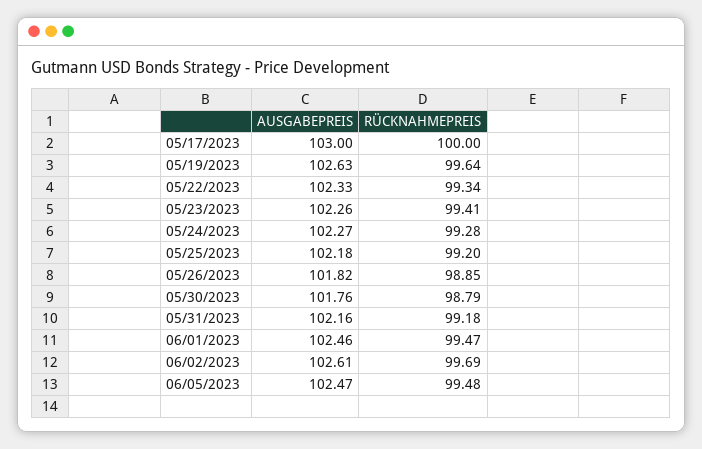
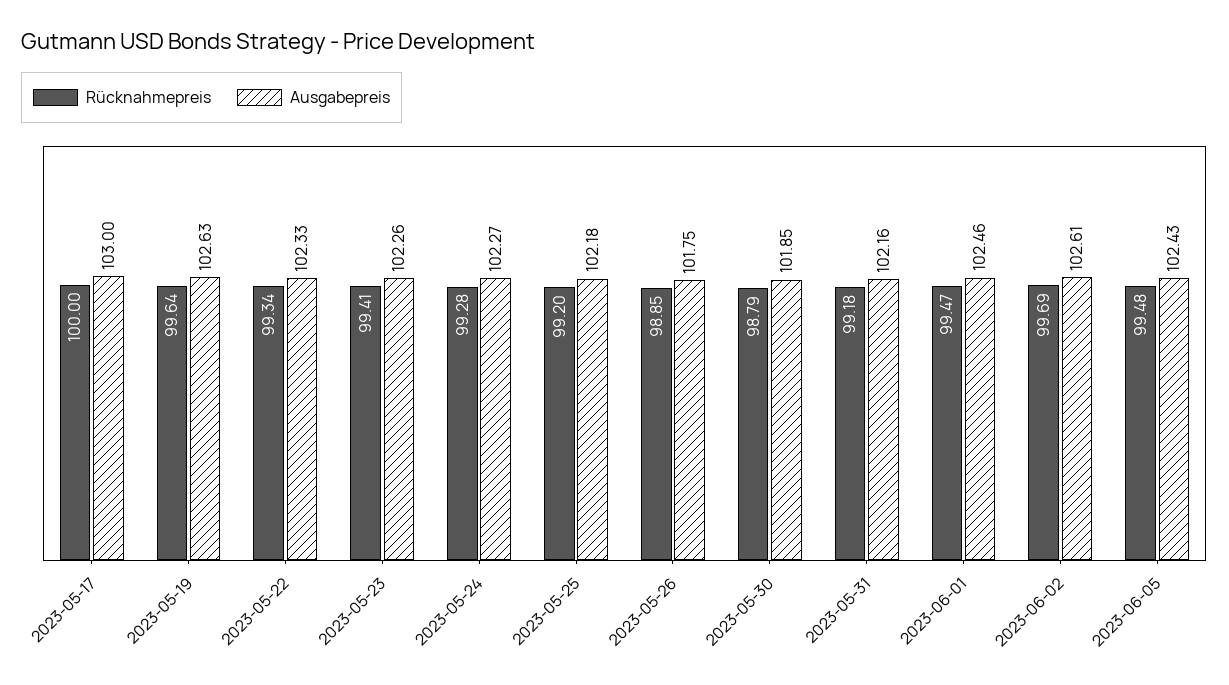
AUSGABEPREIS, 05/26/2023: 101.82 -> 101.75
AUSGABEPREIS, 05/30/2023: 101.76 -> 101.85
AUSGABEPREIS, 06/05/2023: 102.47 -> 102.43

